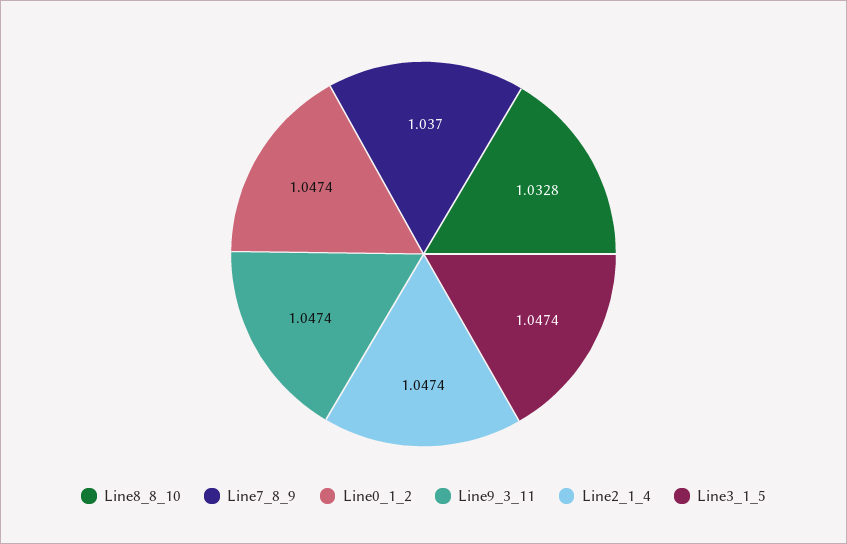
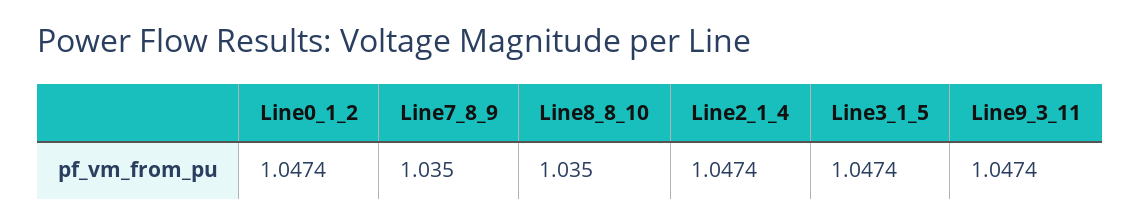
Line8_8_10: 1.0328 -> 1.035
Line7_8_9: 1.037 -> 1.035

